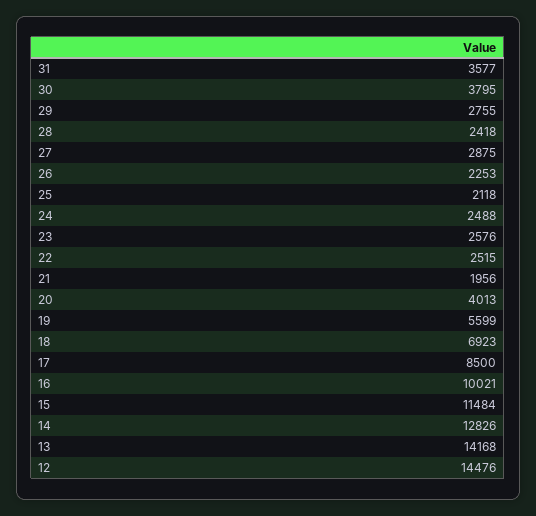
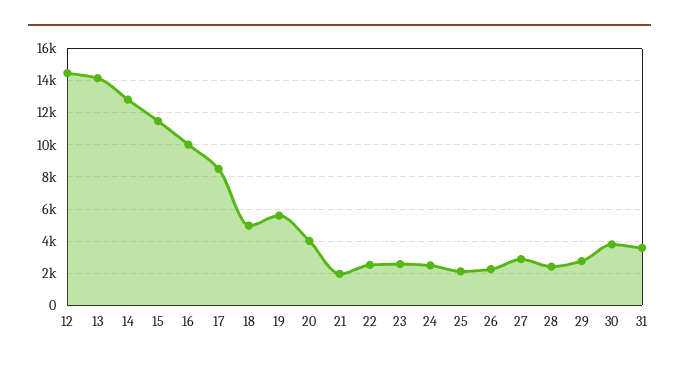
18: 6923 -> 5000

